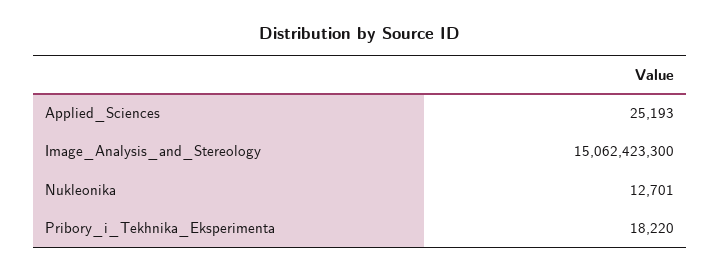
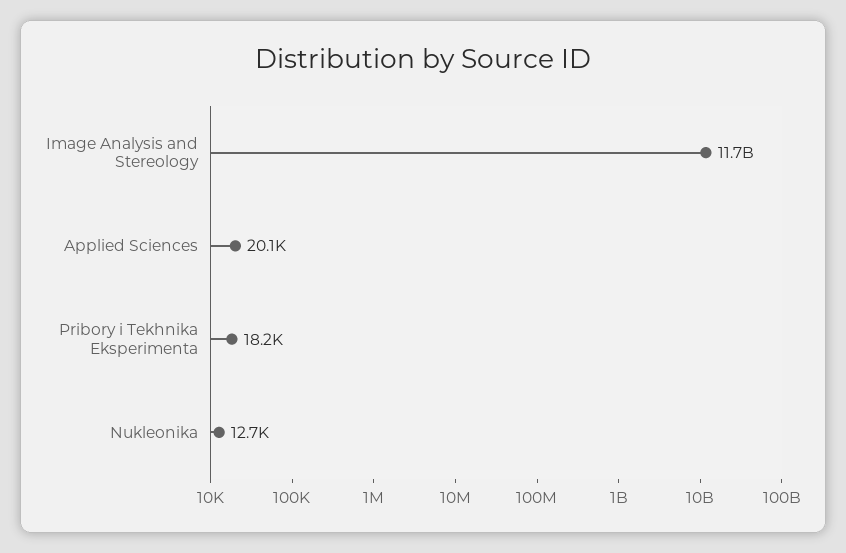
Applied_Sciences: 25193 -> 20100
Image_Analysis_and_Stereology: 15062423300 -> 11700000000

